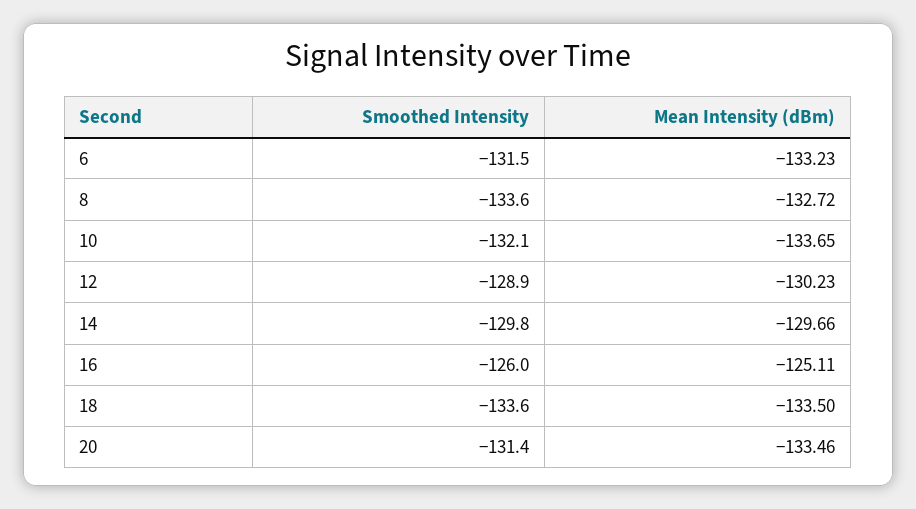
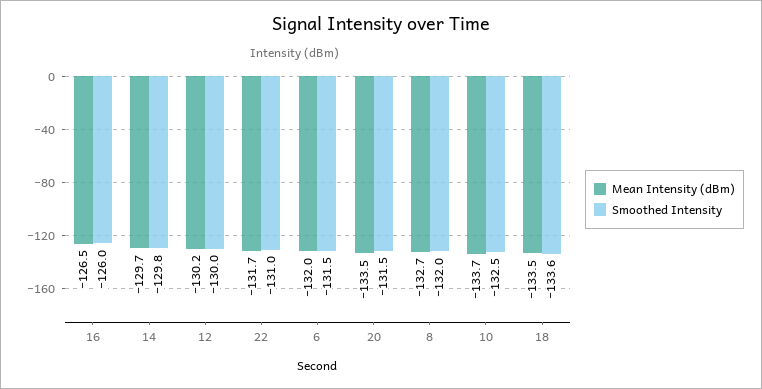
Mean Intensity (dBm), 6: -133.23 -> -132
Smoothed Intensity, 8: -133.6 -> -132
Smoothed Intensity, 10: -132.1 -> -132.5
Smoothed Intensity, 12: -128.9 -> -130
Mean Intensity (dBm), 16: -125.11 -> -126.5
Smoothed Intensity, 20: -131.4 -> -131.5
Mean Intensity (dBm), 22: none -> -131.7
Smoothed Intensity, 22: none -> -131

